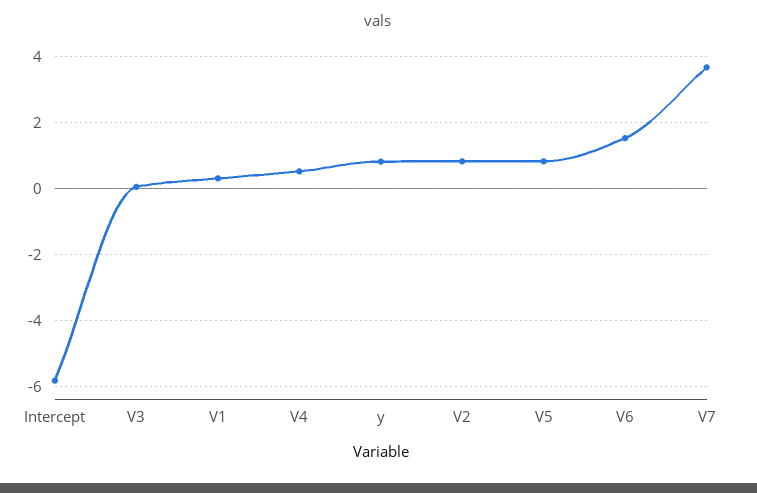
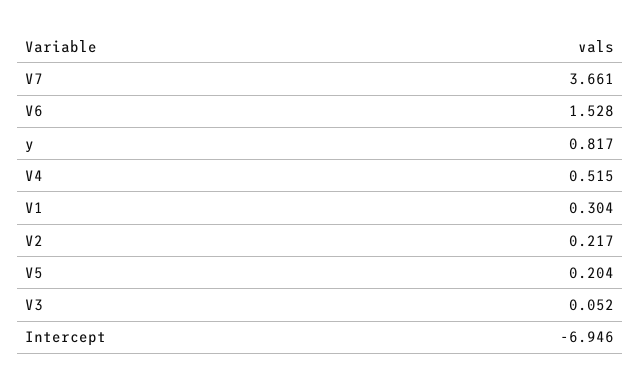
Intercept: -5.8 -> -6.946
V2: 0.8 -> 0.217
V5: 0.8 -> 0.204

